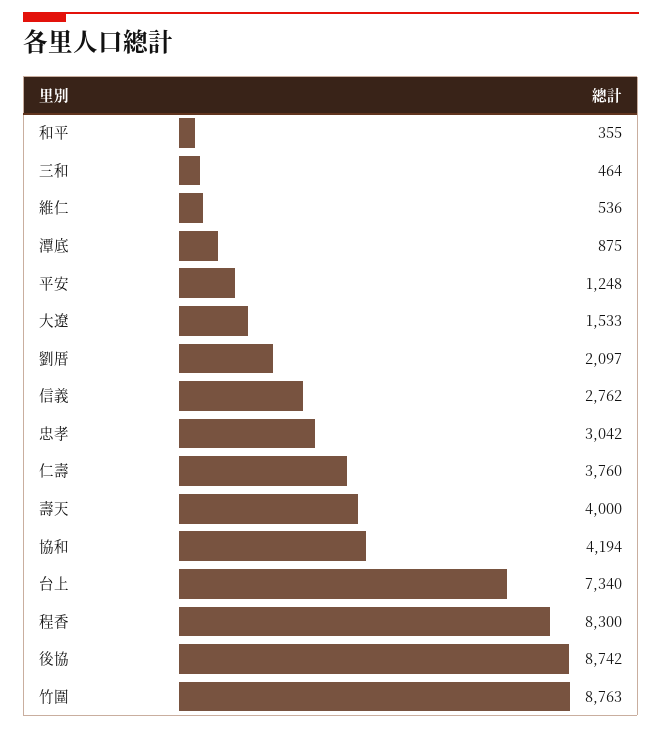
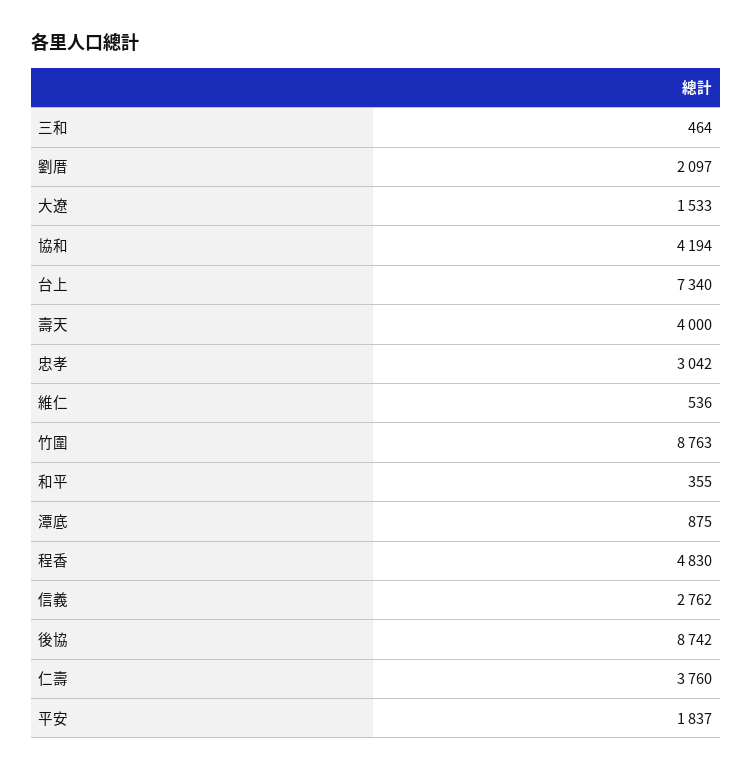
平安: 1248 -> 1837
程香: 8300 -> 4830

